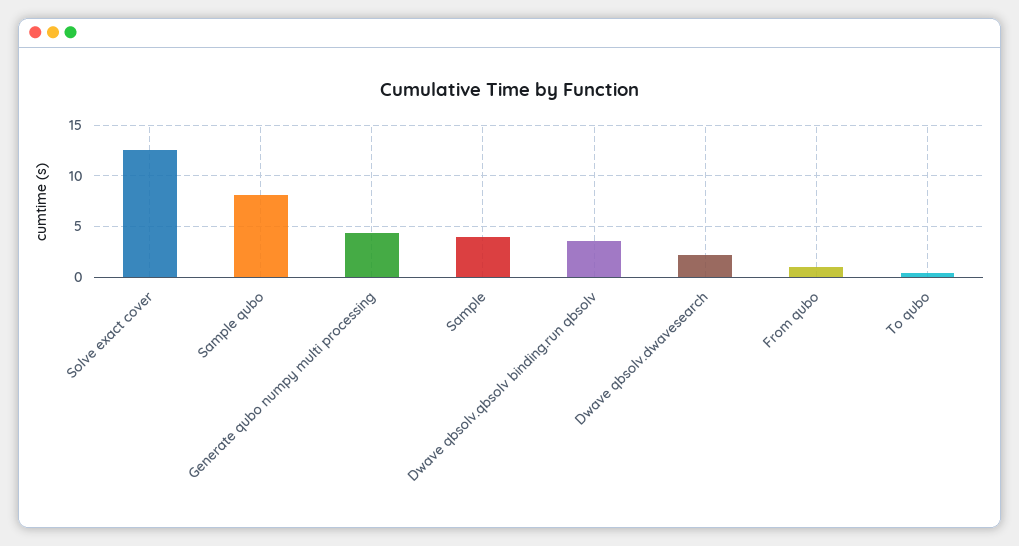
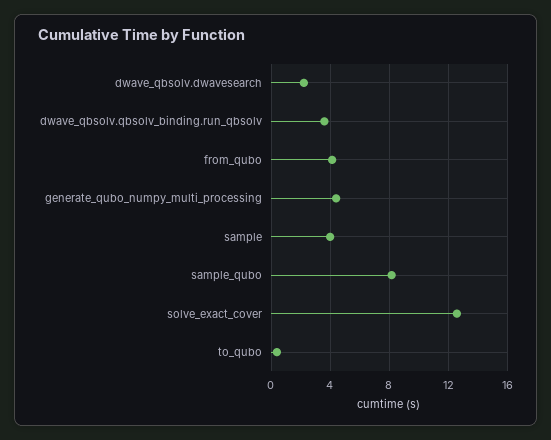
From qubo: 1 -> 4

